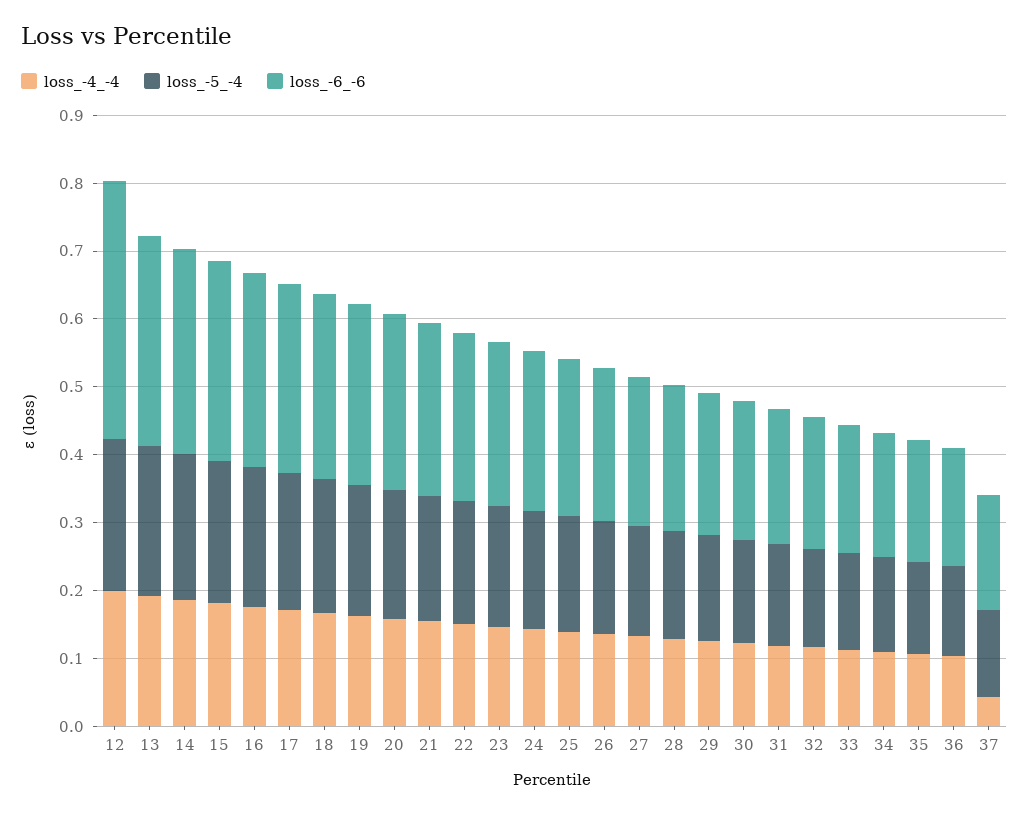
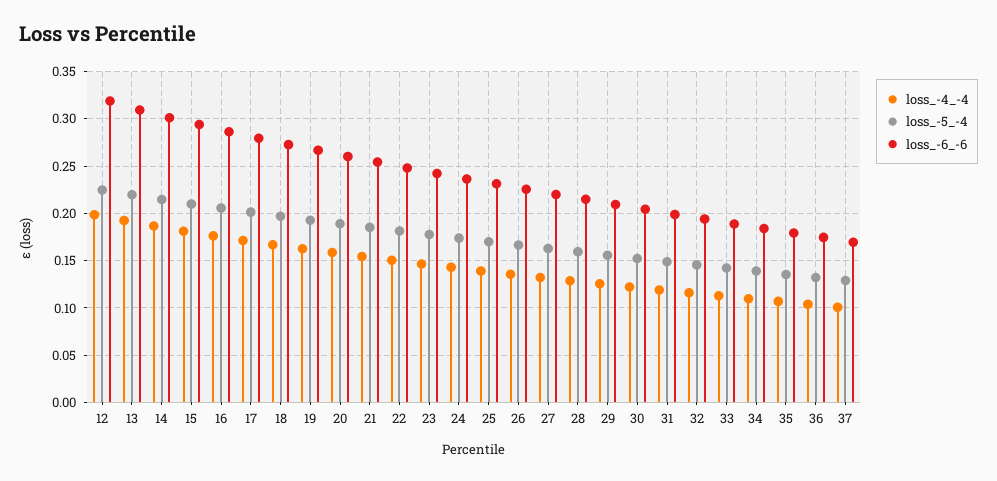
loss_-6_-6, 12: 0.38 -> 0.32
loss_-4_-4, 37: 0.04 -> 0.1

